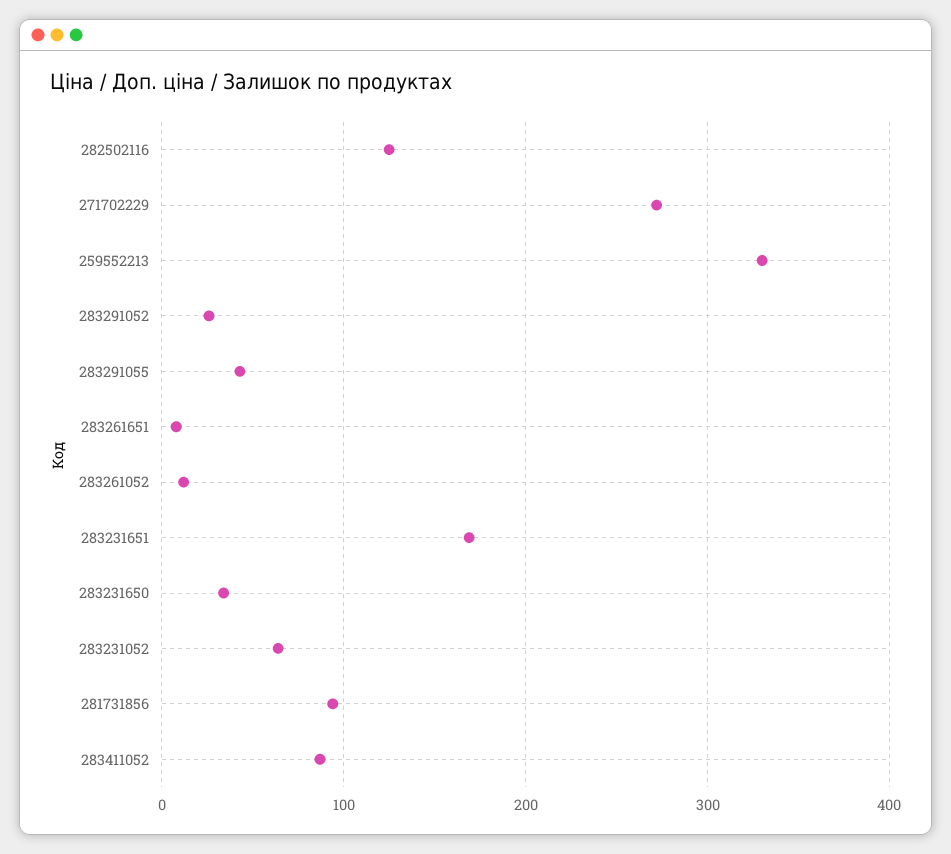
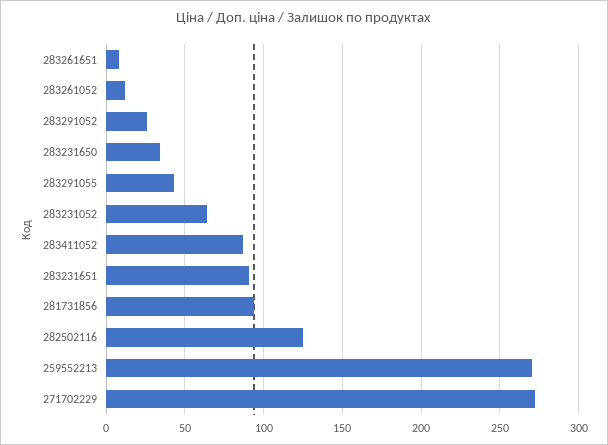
259552213: 330 -> 270
283231651: 170 -> 90

